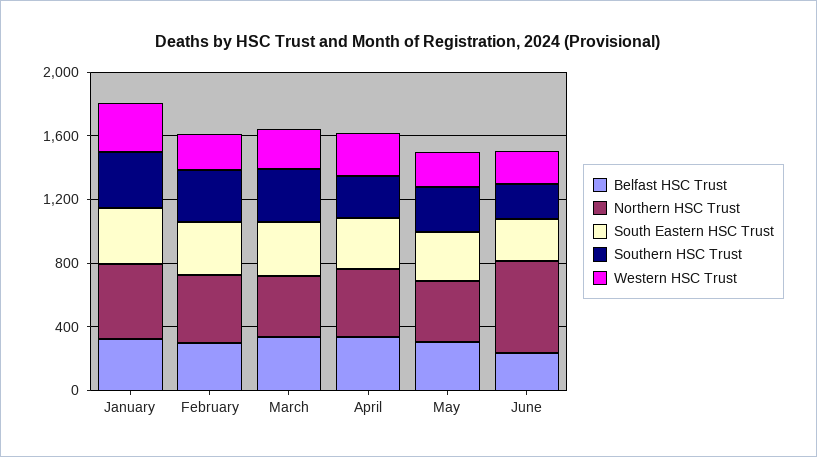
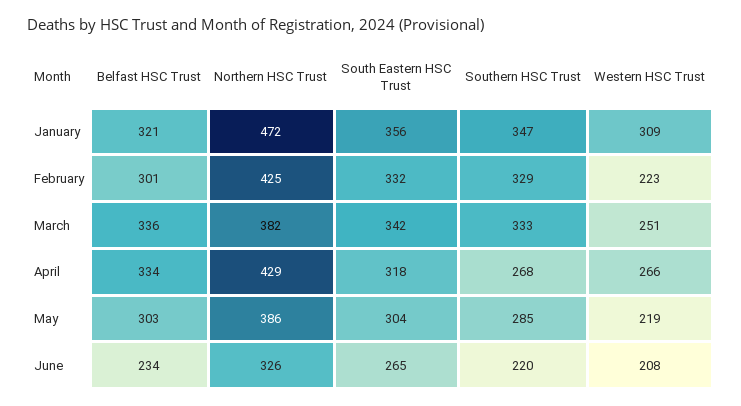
Northern HSC Trust, June: 600 -> 326

